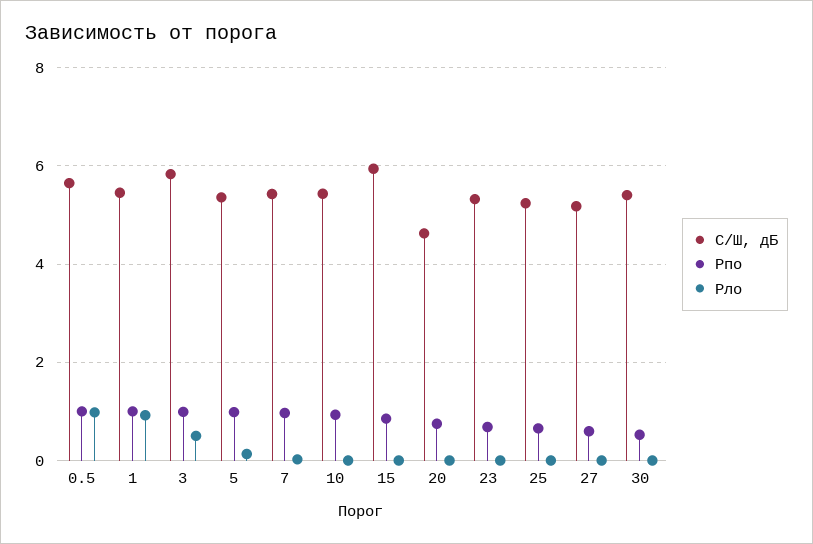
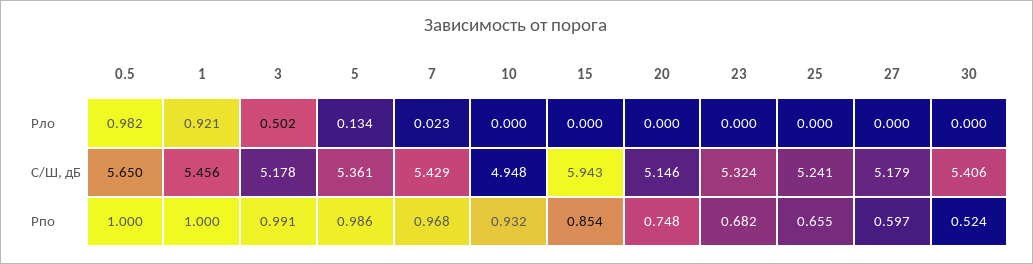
С/Ш, дБ, 3: 5.8 -> 5.178
С/Ш, дБ, 10: 5.4 -> 4.948
С/Ш, дБ, 20: 4.6 -> 5.146

